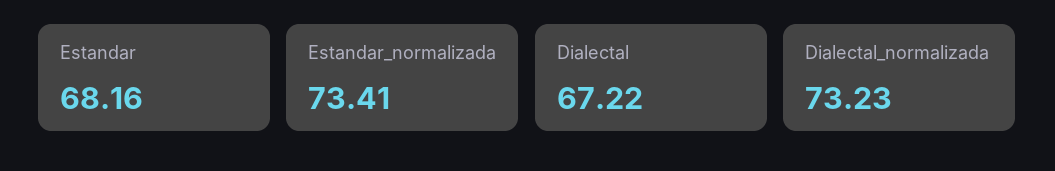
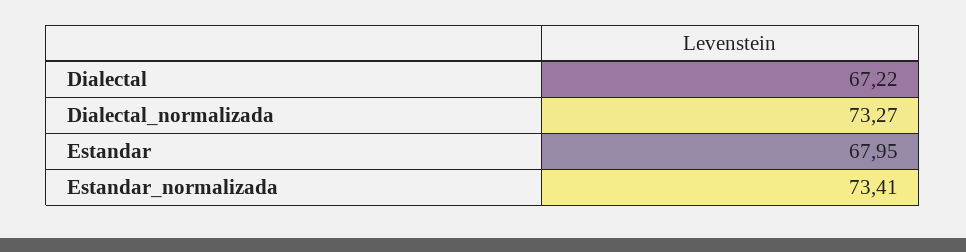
Estandar: 68.16 -> 67.95
Dialectal_normalizada: 73.23 -> 73.27

